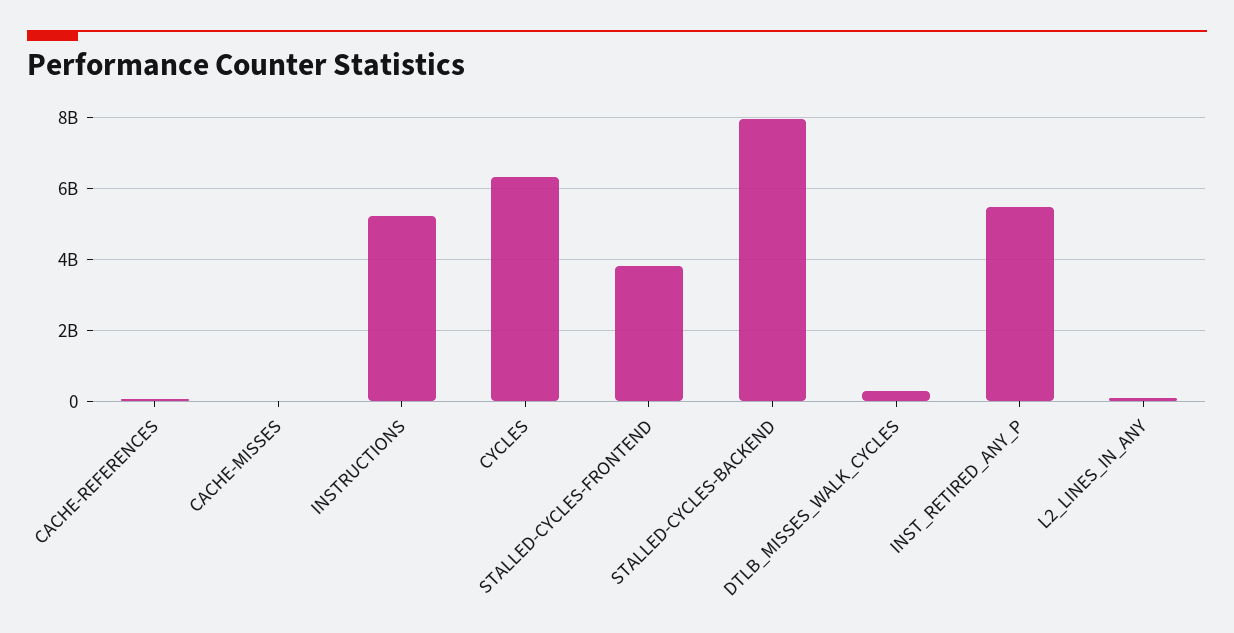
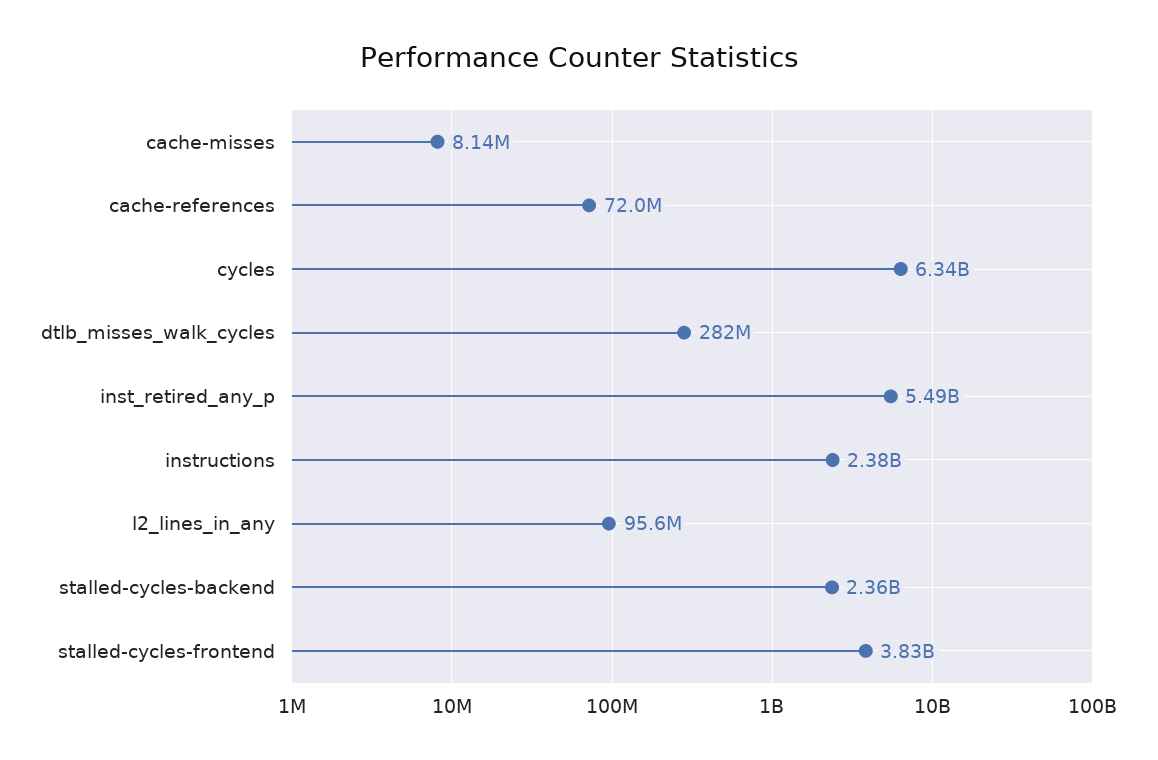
INSTRUCTIONS: 5200000000 -> 2380000000
STALLED-CYCLES-BACKEND: 8000000000 -> 2360000000

